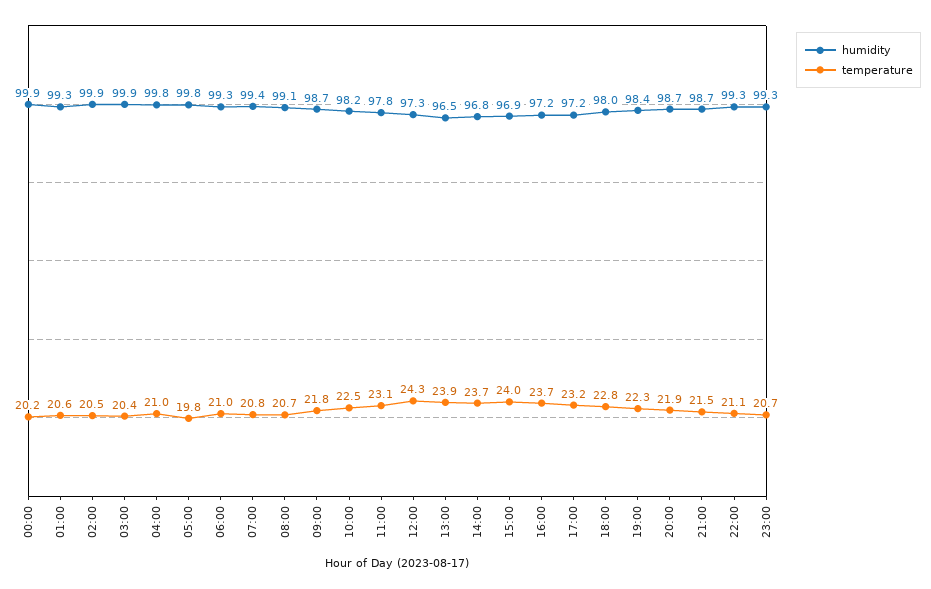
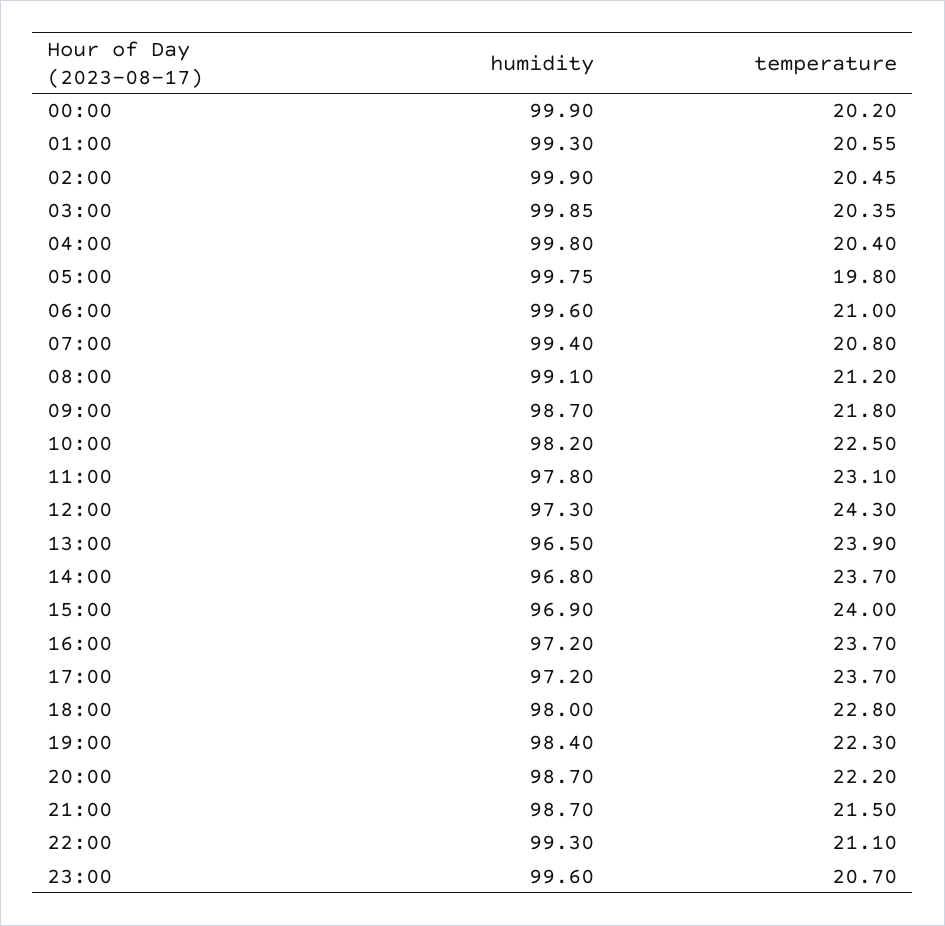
temperature, 04:00: 21 -> 20.4
humidity, 06:00: 99.3 -> 99.6
temperature, 08:00: 20.7 -> 21.2
temperature, 17:00: 23.2 -> 23.7
temperature, 20:00: 21.9 -> 22.2
humidity, 23:00: 99.3 -> 99.6

